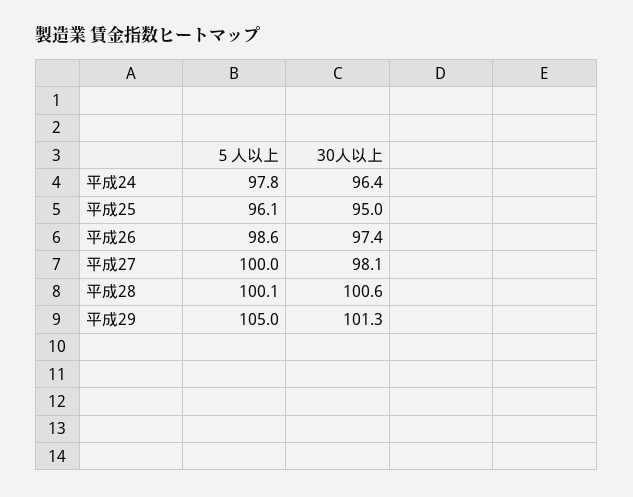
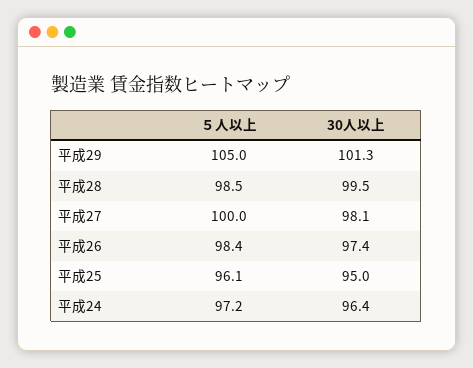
５人以上, 平成24: 97.8 -> 97.2
５人以上, 平成26: 98.6 -> 98.4
５人以上, 平成28: 100.1 -> 98.5
30人以上, 平成28: 100.6 -> 99.5

